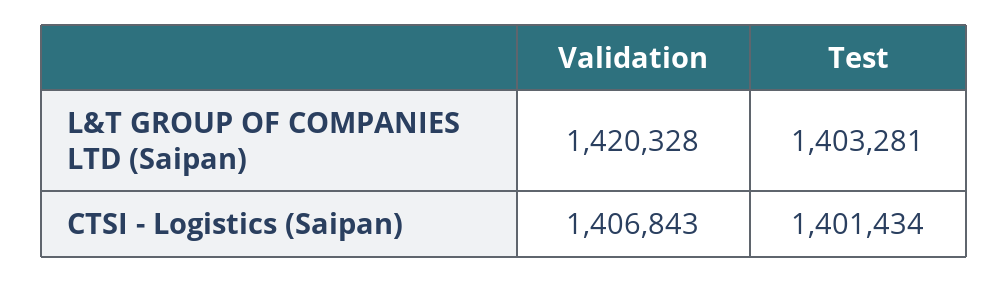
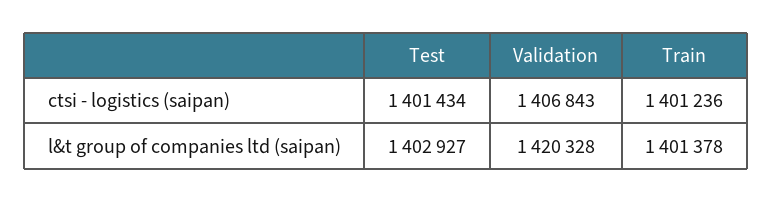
Test, L&T GROUP OF COMPANIES LTD (Saipan): 1403281 -> 1402927
Train, CTSI - Logistics (Saipan): none -> 1401236
Train, L&T GROUP OF COMPANIES LTD (Saipan): none -> 1401378

